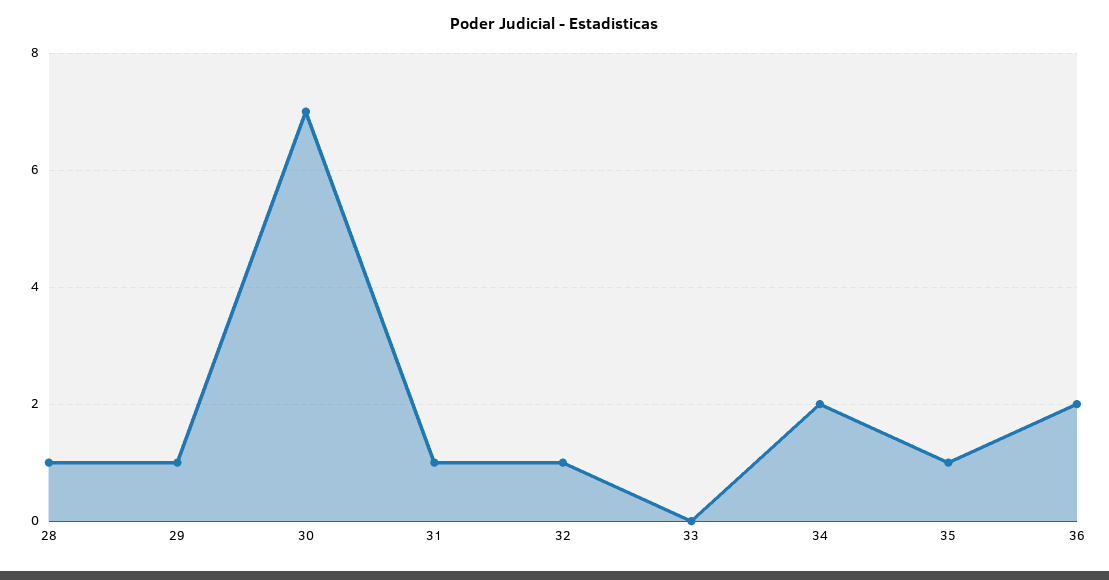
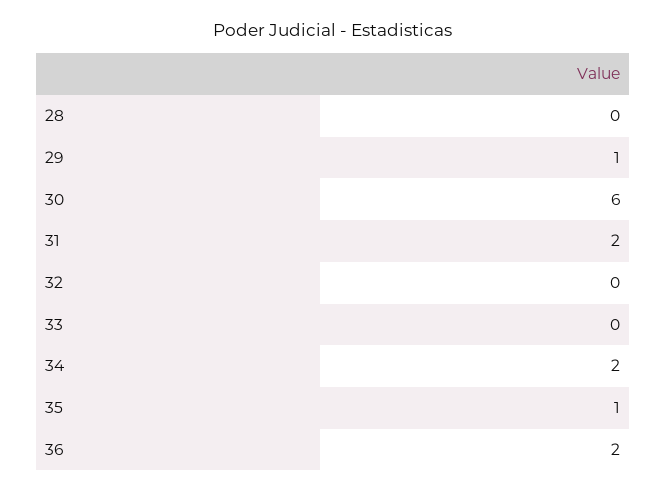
28: 1 -> 0
30: 7 -> 6
31: 1 -> 2
32: 1 -> 0

